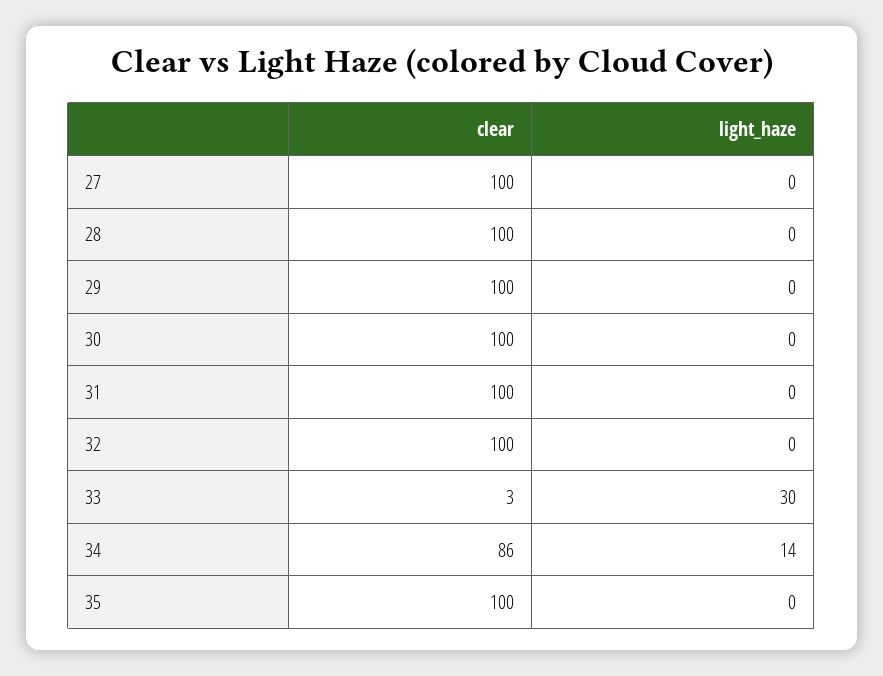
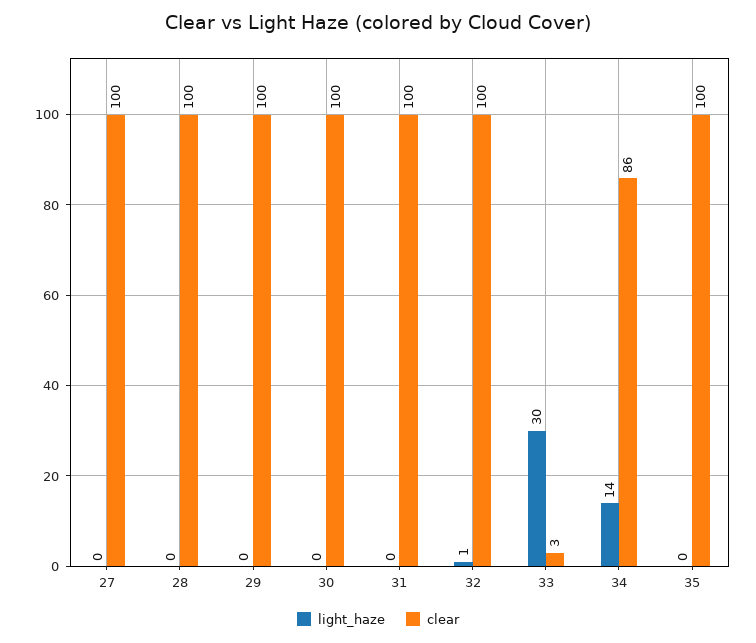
light_haze, 32: 0 -> 1

